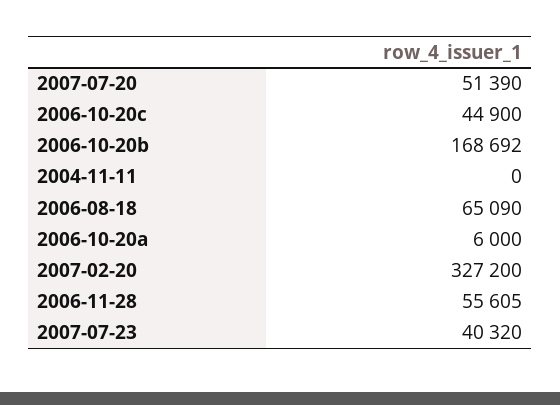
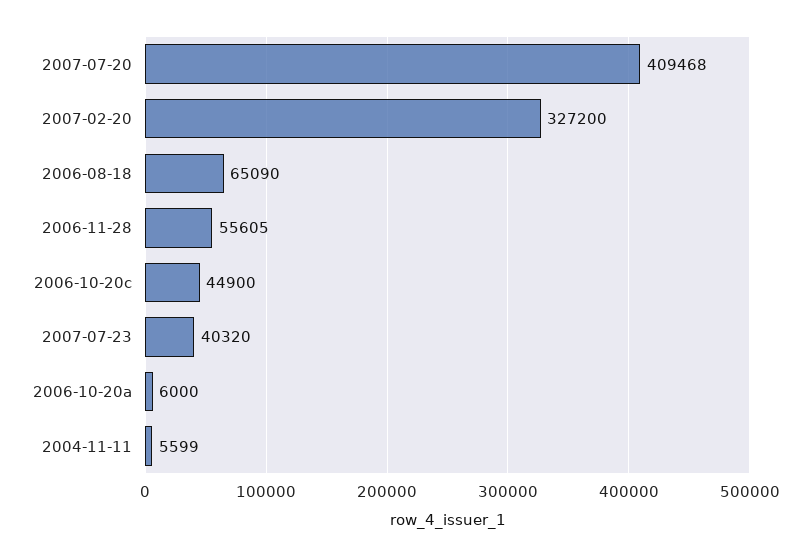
2007-07-20: 51390 -> 409468
2006-10-20b: 168692 -> none
2004-11-11: 0 -> 5599

